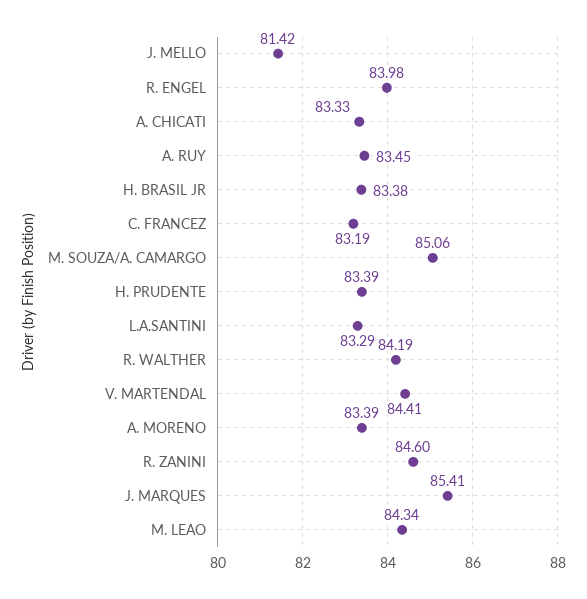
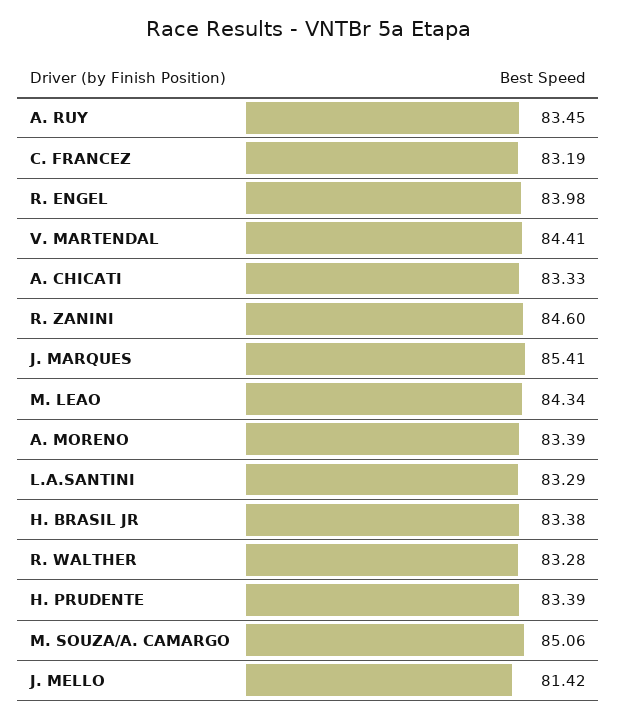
R. WALTHER: 84.19 -> 83.28

